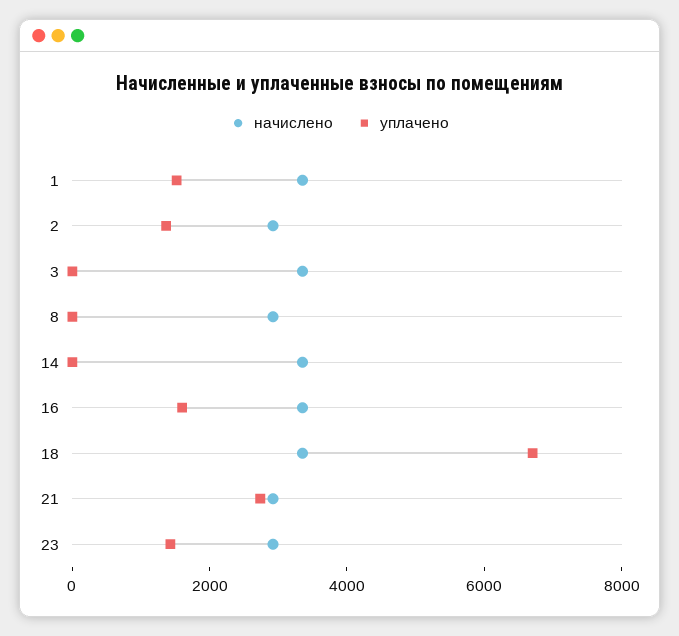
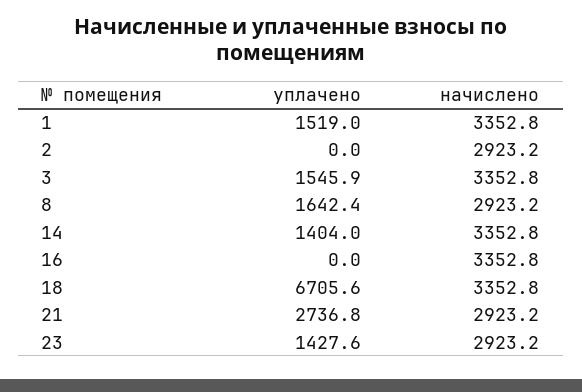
уплачено, 2: 1500 -> 0
уплачено, 3: 0 -> 1545.9
уплачено, 8: 0 -> 1642.4
уплачено, 14: 0 -> 1404
уплачено, 16: 1500 -> 0

